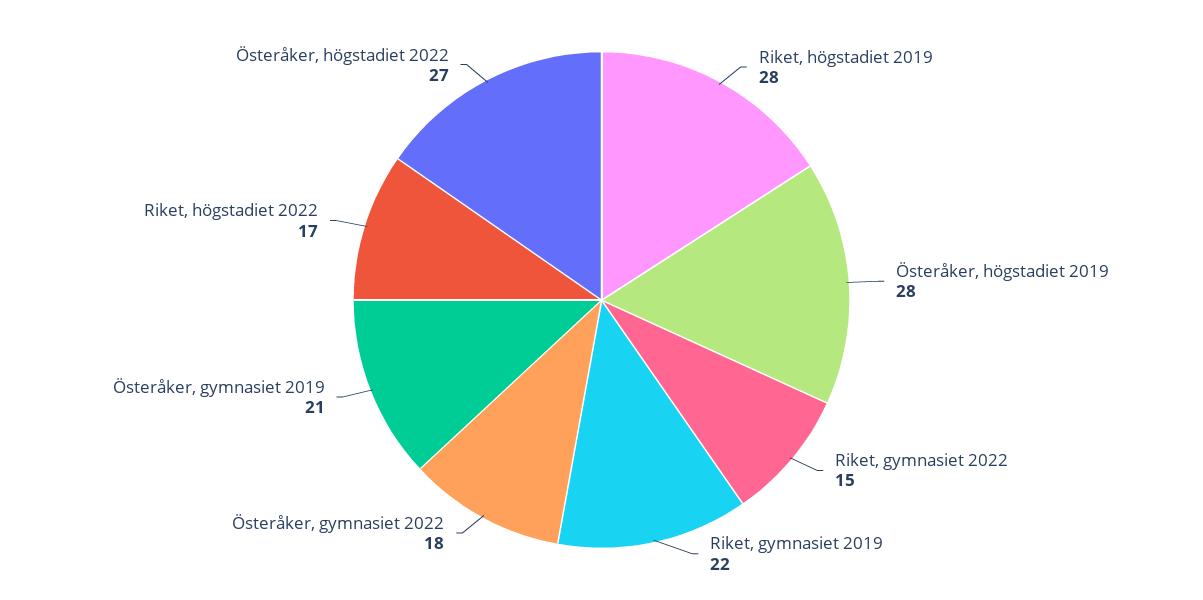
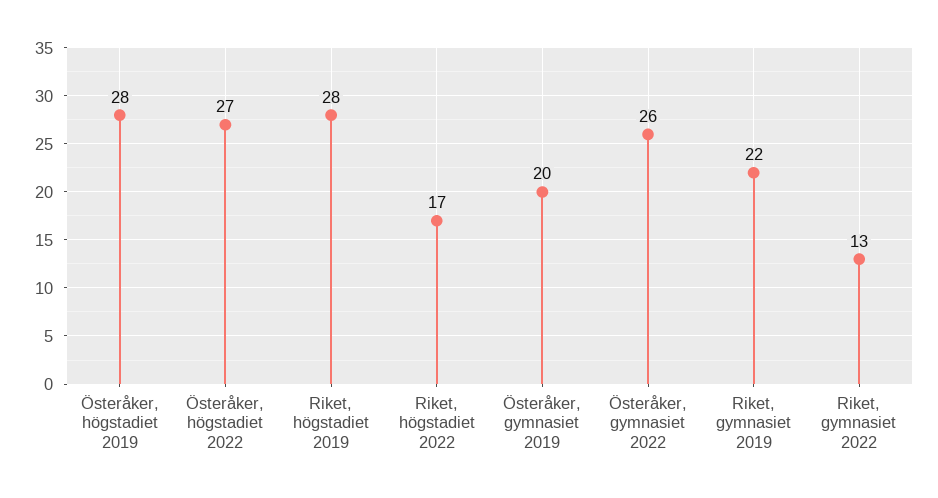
Riket, gymnasiet 2022: 15 -> 13
Österåker, gymnasiet 2022: 18 -> 26
Österåker, gymnasiet 2019: 21 -> 20

